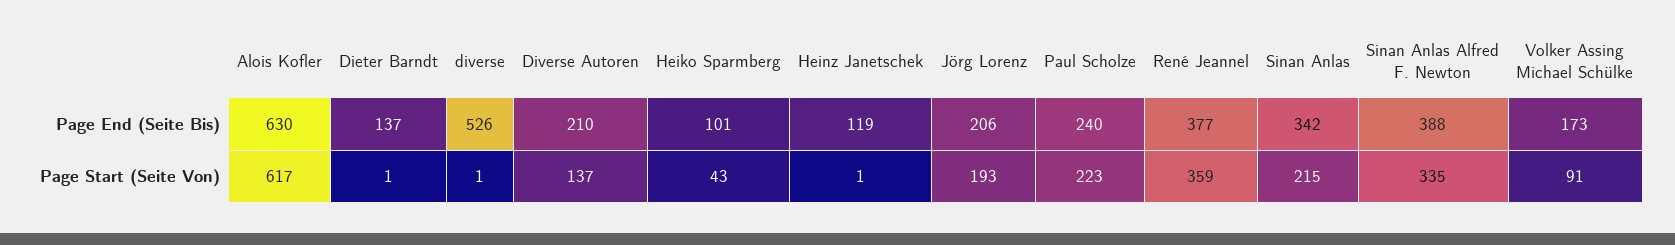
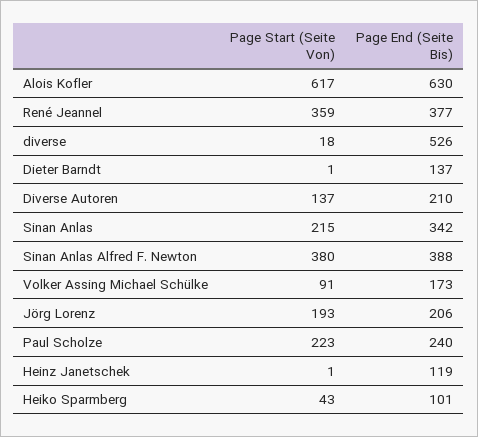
diverse, Page Start (Seite Von): 1 -> 18
Sinan Anlas Alfred F. Newton, Page Start (Seite Von): 335 -> 380

